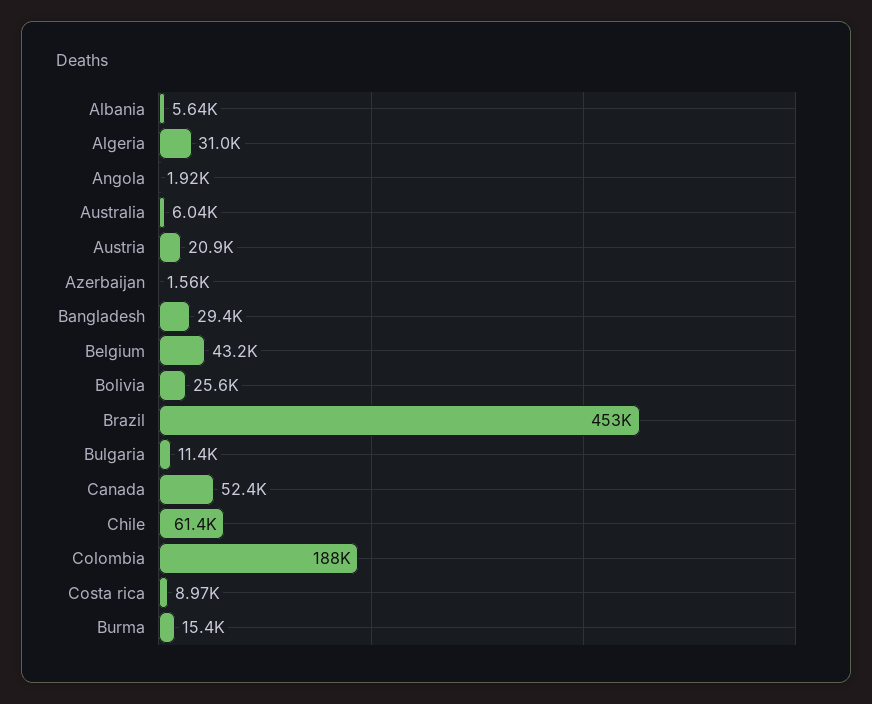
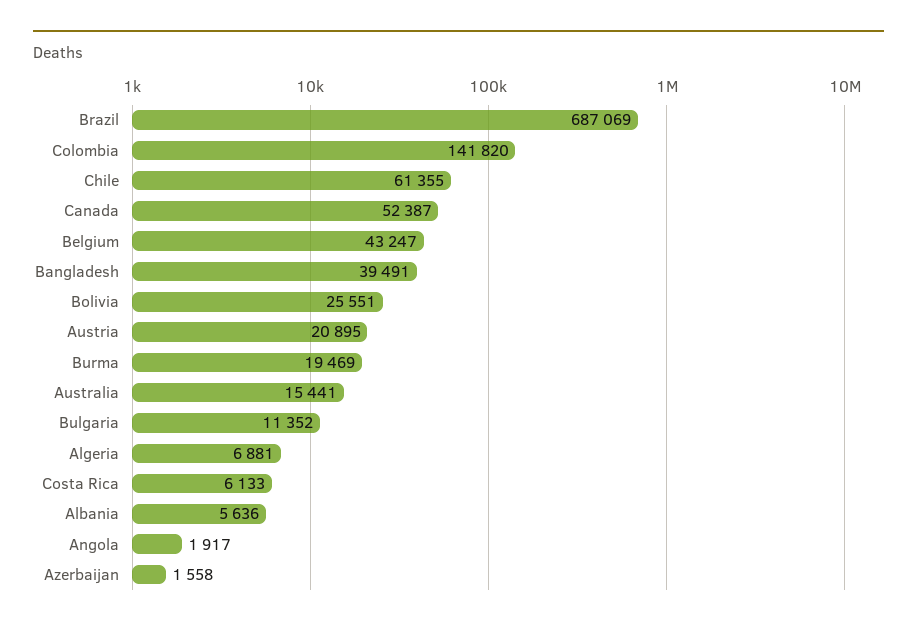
Algeria: 31000 -> 6881
Australia: 6040 -> 15441
Bangladesh: 29400 -> 39491
Brazil: 453000 -> 687069
Colombia: 188000 -> 141820
Costa rica: 8970 -> 6133
Burma: 15400 -> 19469

